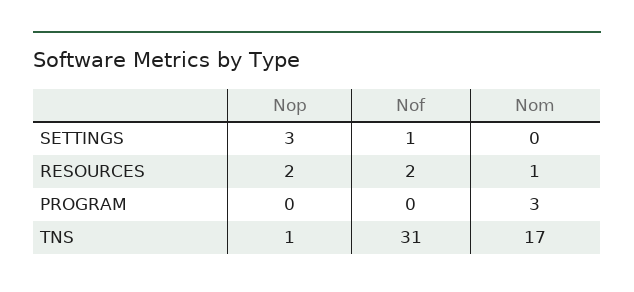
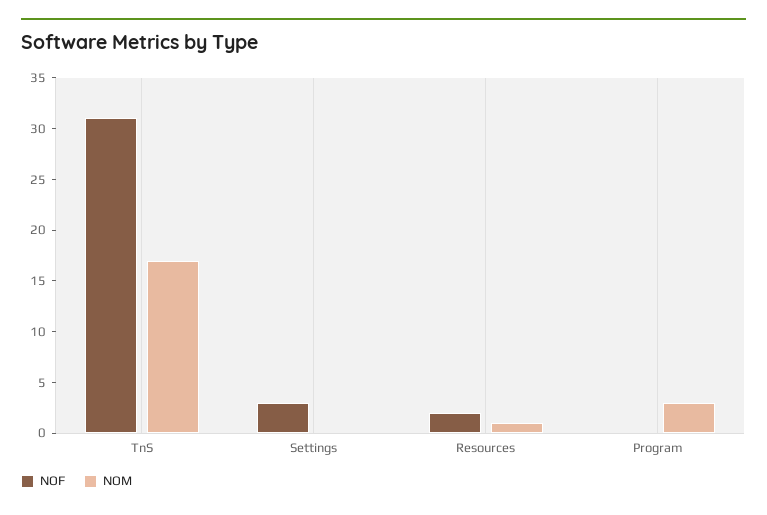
Nop, SETTINGS: 3 -> none
Nof, SETTINGS: 1 -> 3
Nop, RESOURCES: 2 -> none
Nop, PROGRAM: 0 -> none
Nop, TNS: 1 -> none

